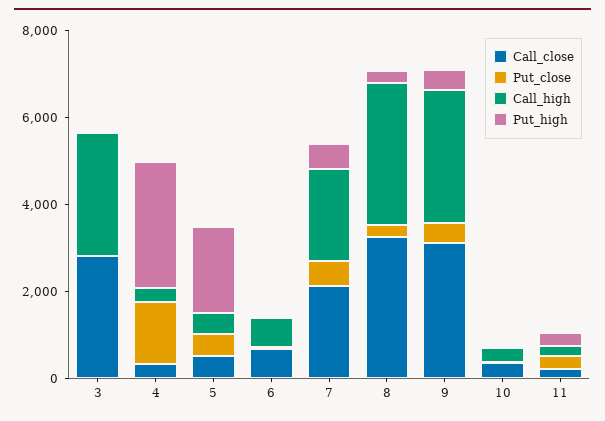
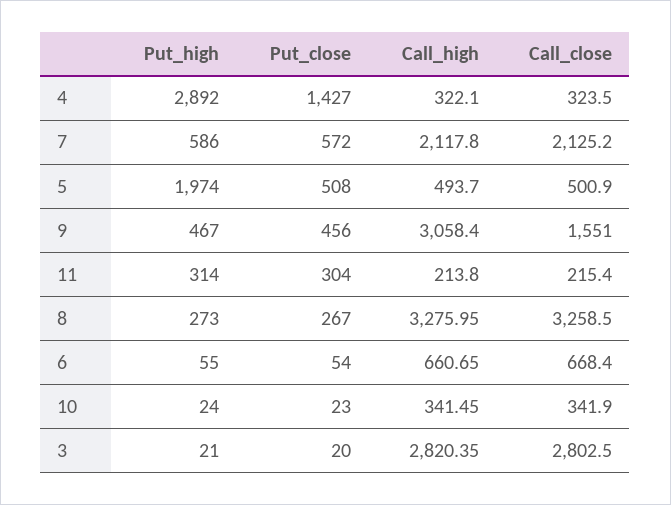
Call_close, 9: 3000 -> 1551

